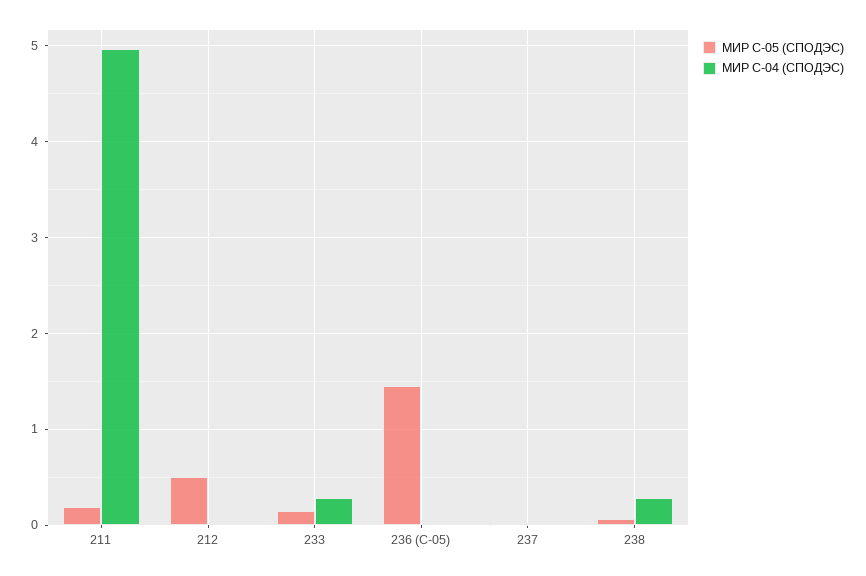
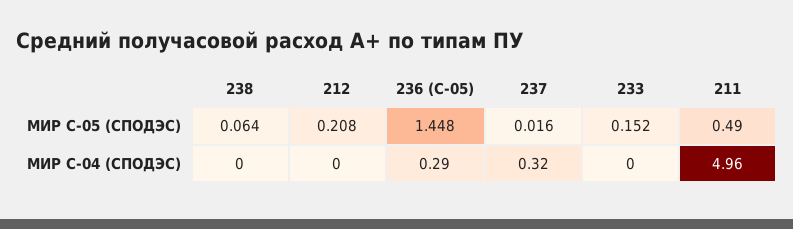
МИР С-05 (СПОДЭС), 211: 0.2 -> 0.49
МИР С-05 (СПОДЭС), 212: 0.5 -> 0.208
МИР С-04 (СПОДЭС), 233: 0.3 -> 0
МИР С-04 (СПОДЭС), 236 (С-05): 0 -> 0.29
МИР С-04 (СПОДЭС), 237: 0 -> 0.32
МИР С-04 (СПОДЭС), 238: 0.3 -> 0

